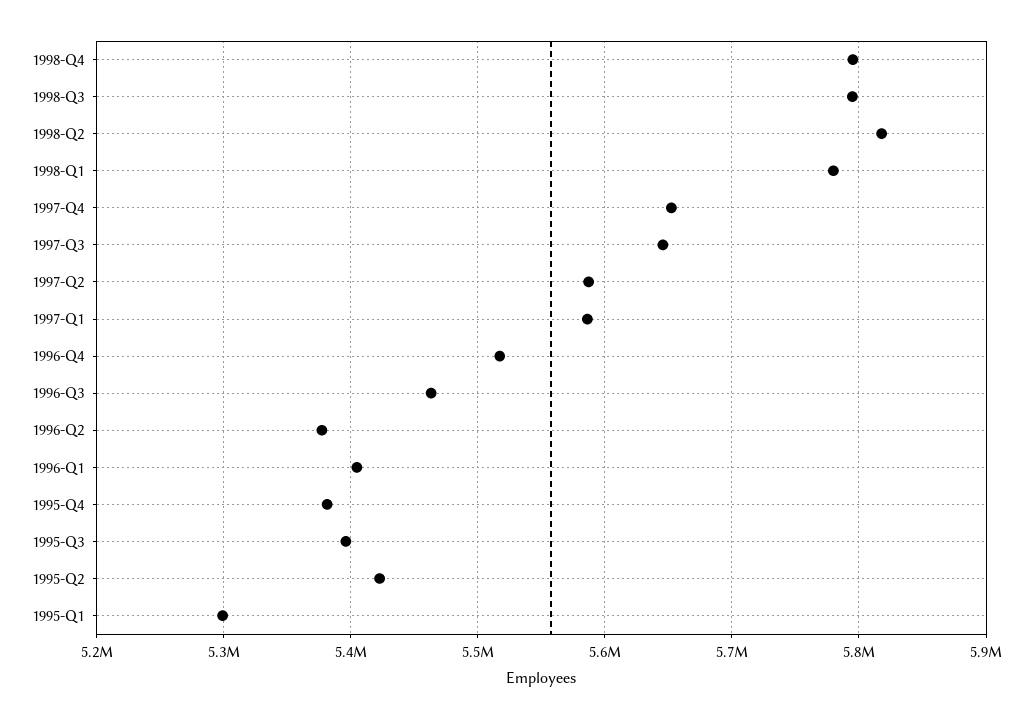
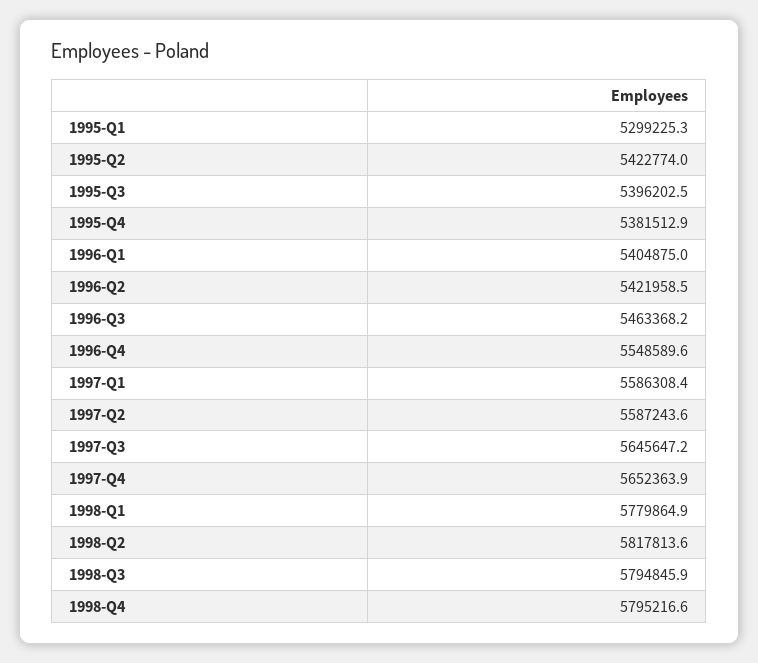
1996-Q4: 5520000 -> 5548589.6
1996-Q2: 5380000 -> 5421958.5

